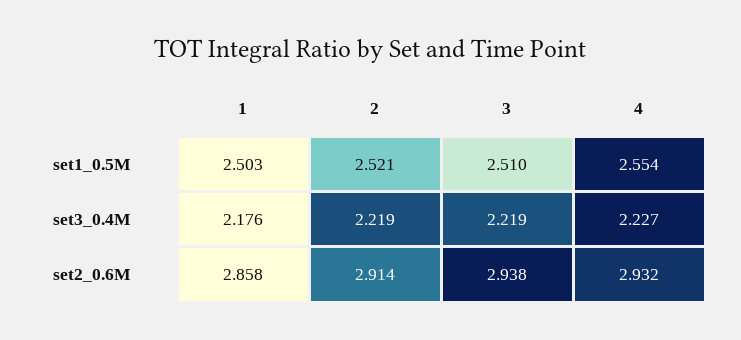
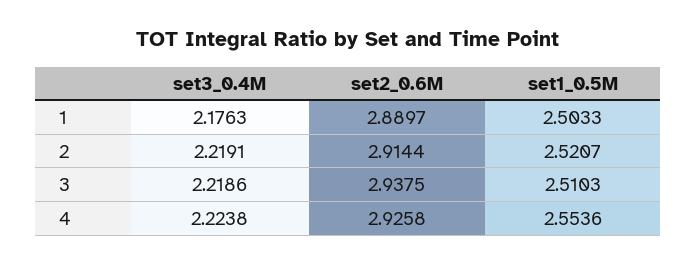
4, set3_0.4M: 2.227 -> 2.2238
1, set2_0.6M: 2.858 -> 2.8897
4, set2_0.6M: 2.932 -> 2.9258

